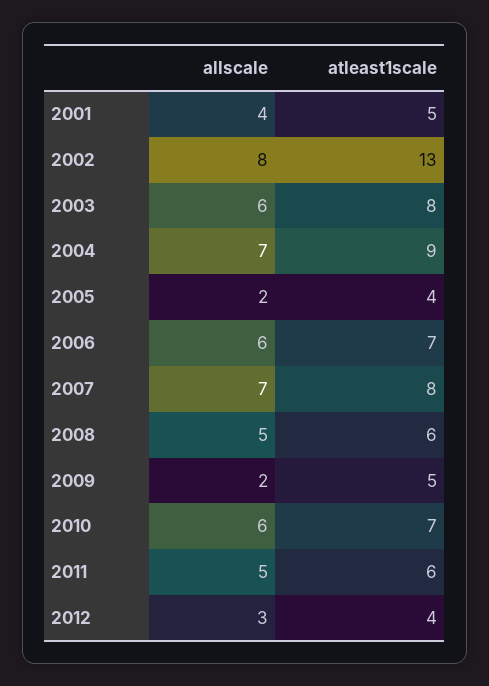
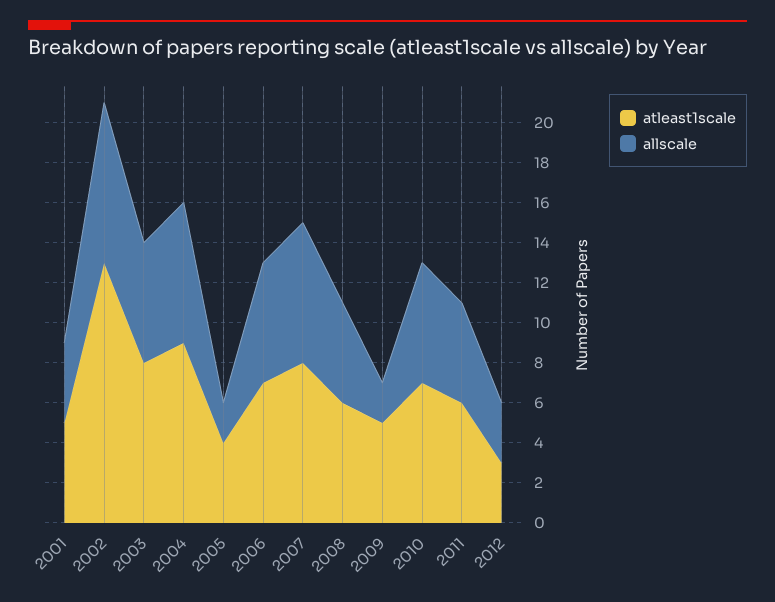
atleast1scale, 2012: 4 -> 3

